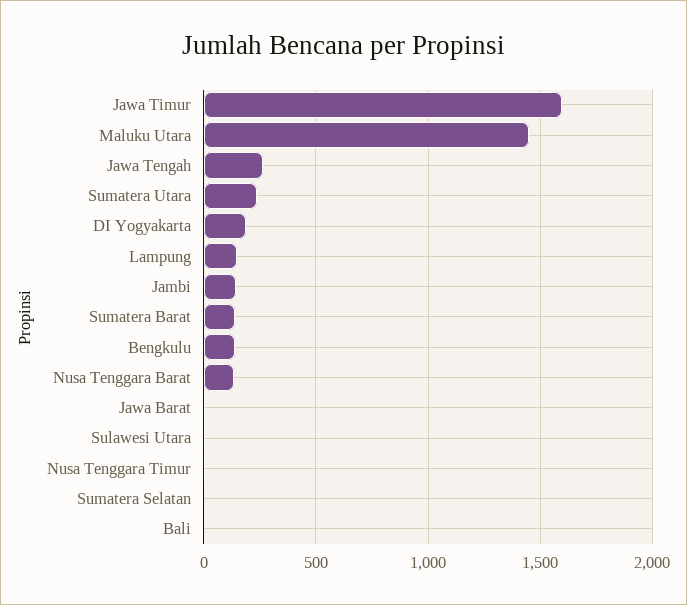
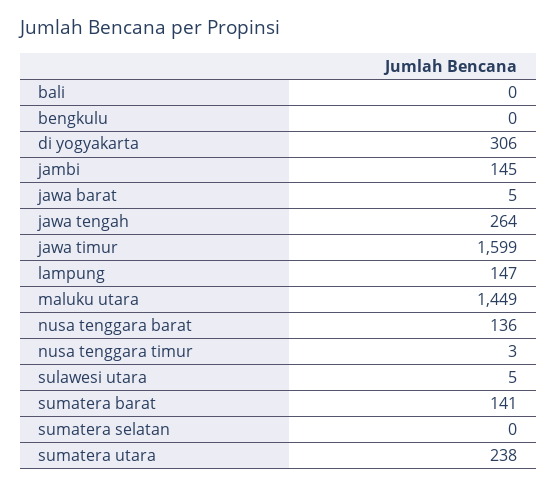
DI Yogyakarta: 200 -> 306
Bengkulu: 150 -> 0

